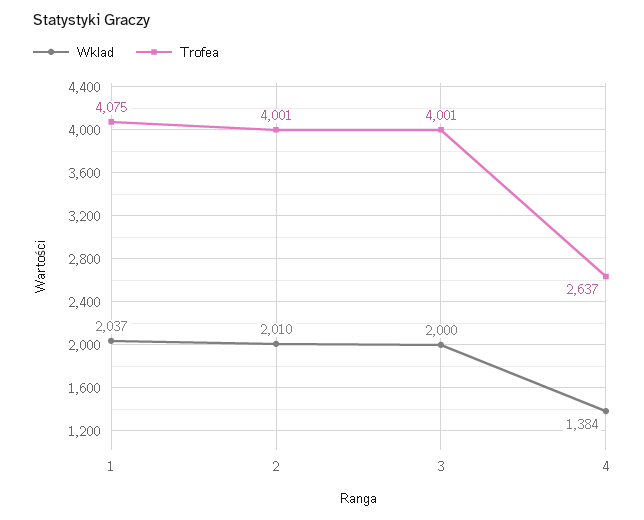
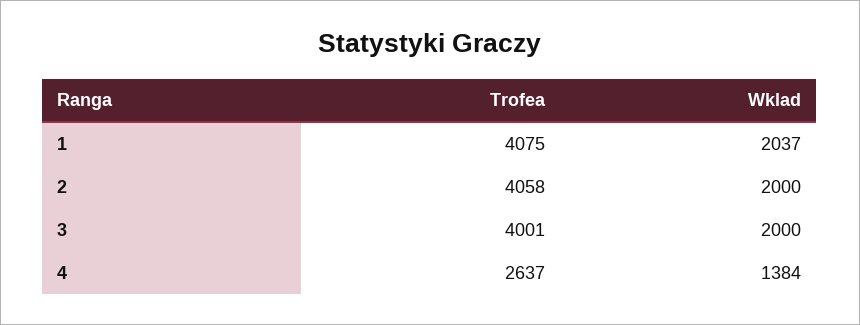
Wklad, 2: 2010 -> 2000
Trofea, 2: 4001 -> 4058

